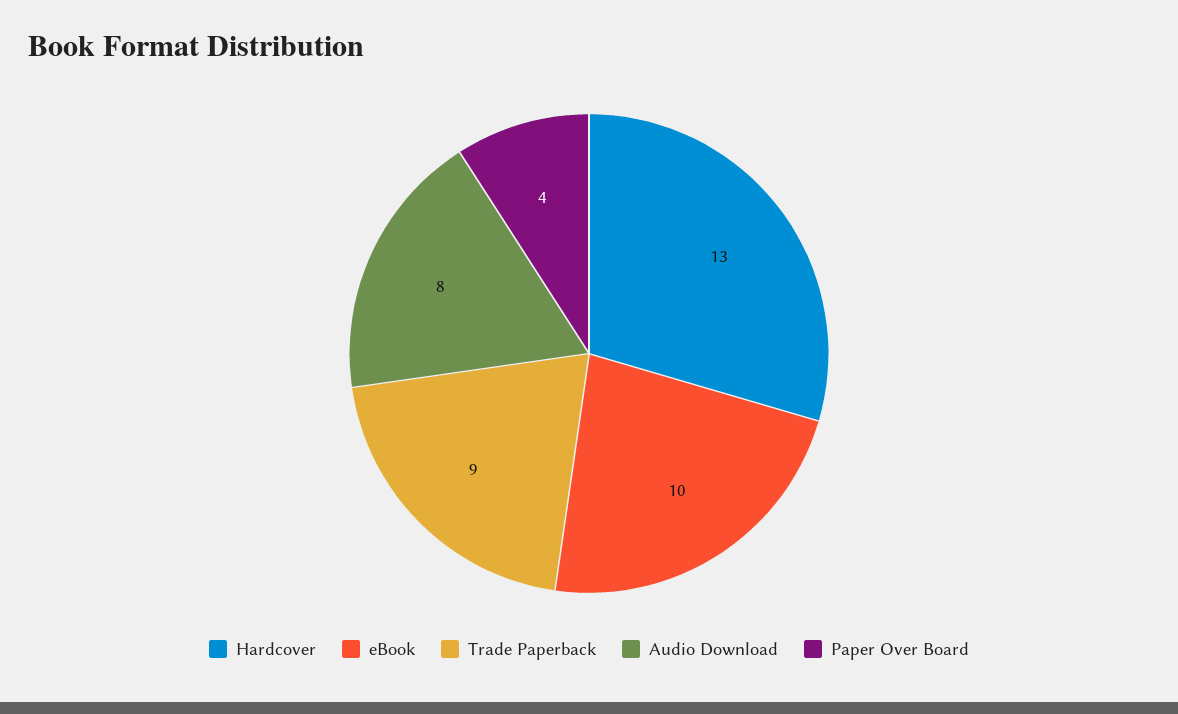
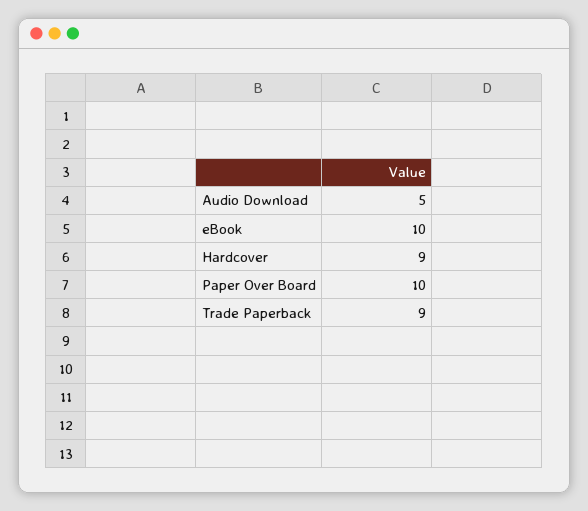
Hardcover: 13 -> 9
Audio Download: 8 -> 5
Paper Over Board: 4 -> 10

